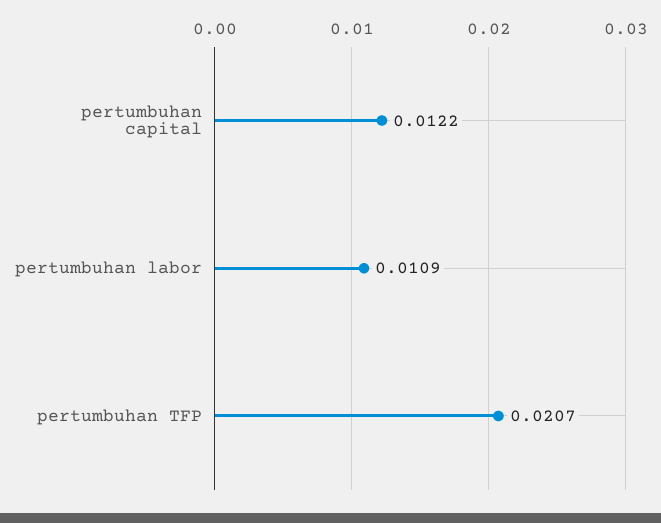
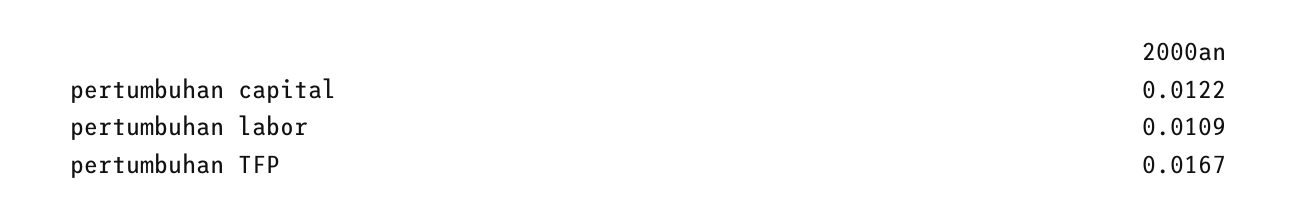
pertumbuhan TFP: 0.0207 -> 0.0167

